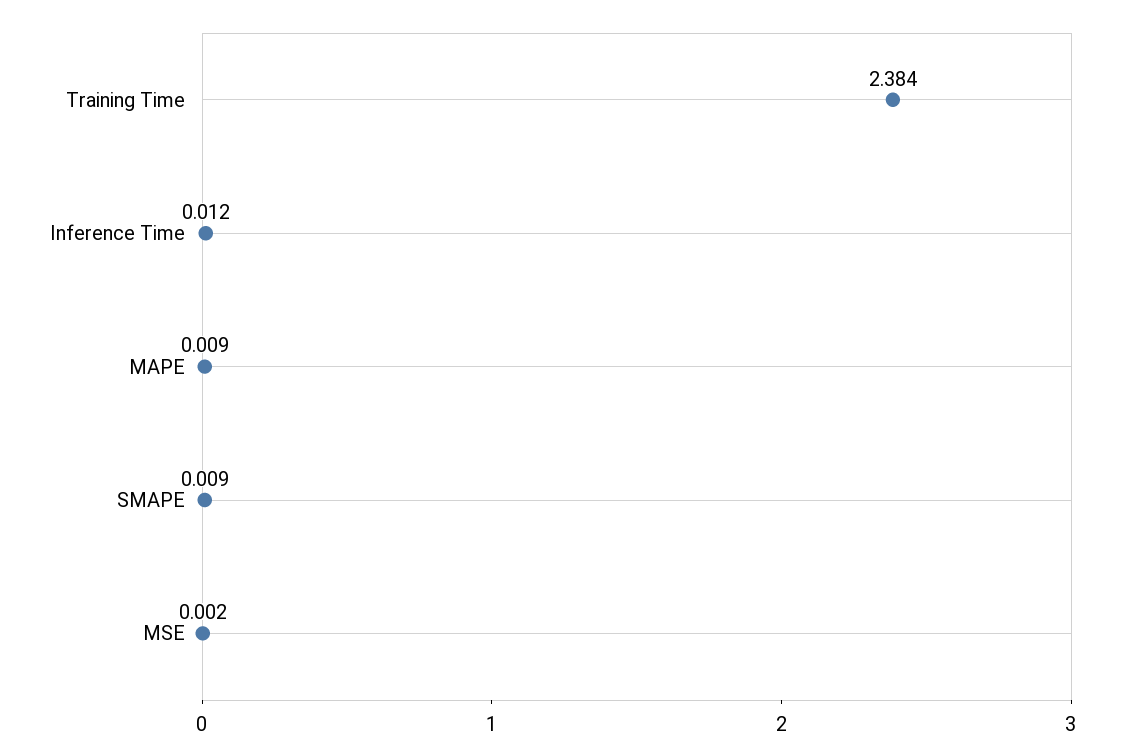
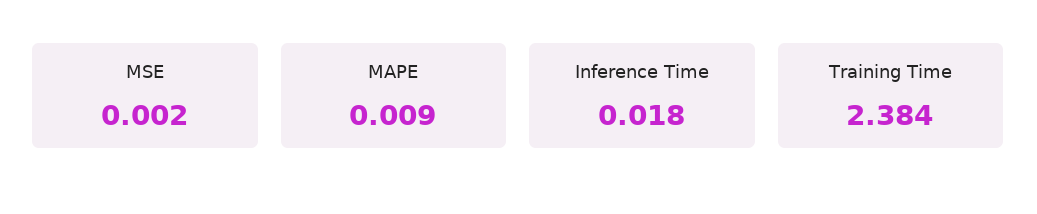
Inference Time: 0.012 -> 0.018
SMAPE: 0.009 -> none

